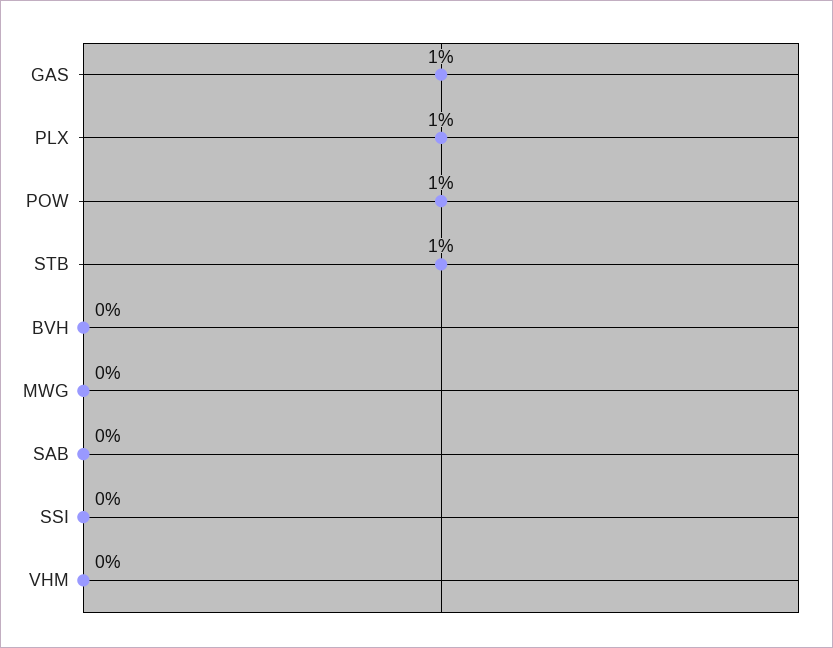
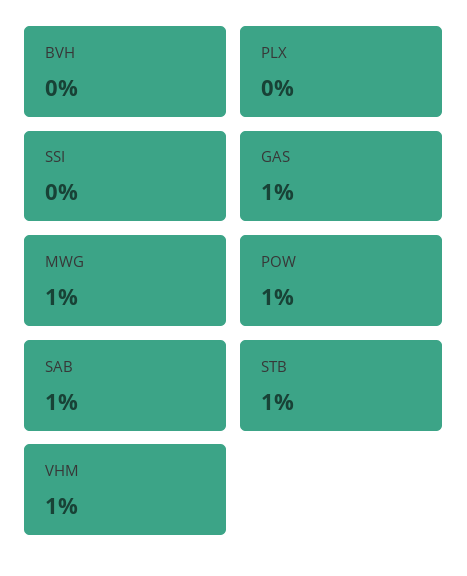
PLX: 1 -> 0
MWG: 0 -> 1
SAB: 0 -> 1
VHM: 0 -> 1

